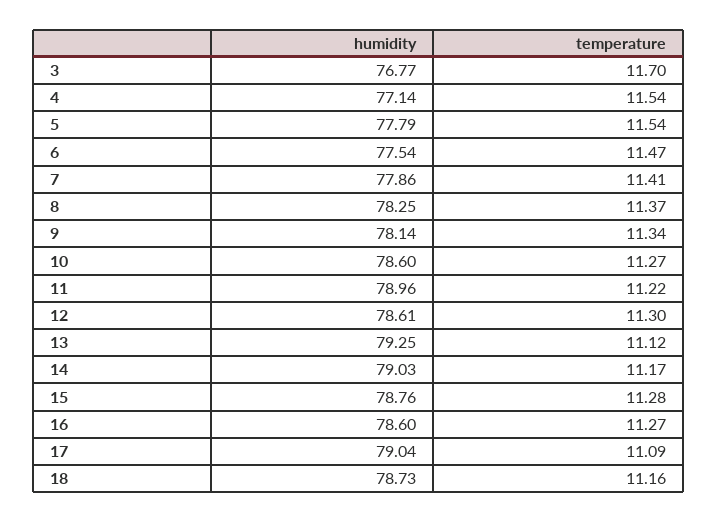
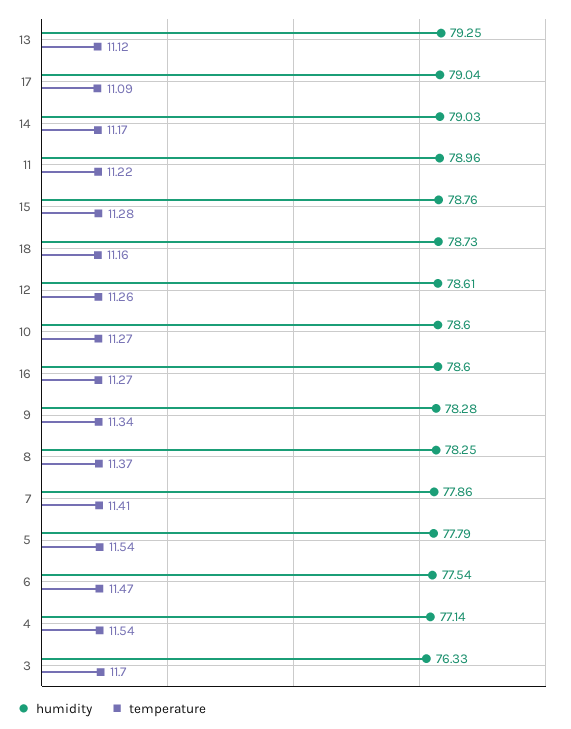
humidity, 3: 76.77 -> 76.33
humidity, 9: 78.14 -> 78.28
temperature, 12: 11.3 -> 11.26

